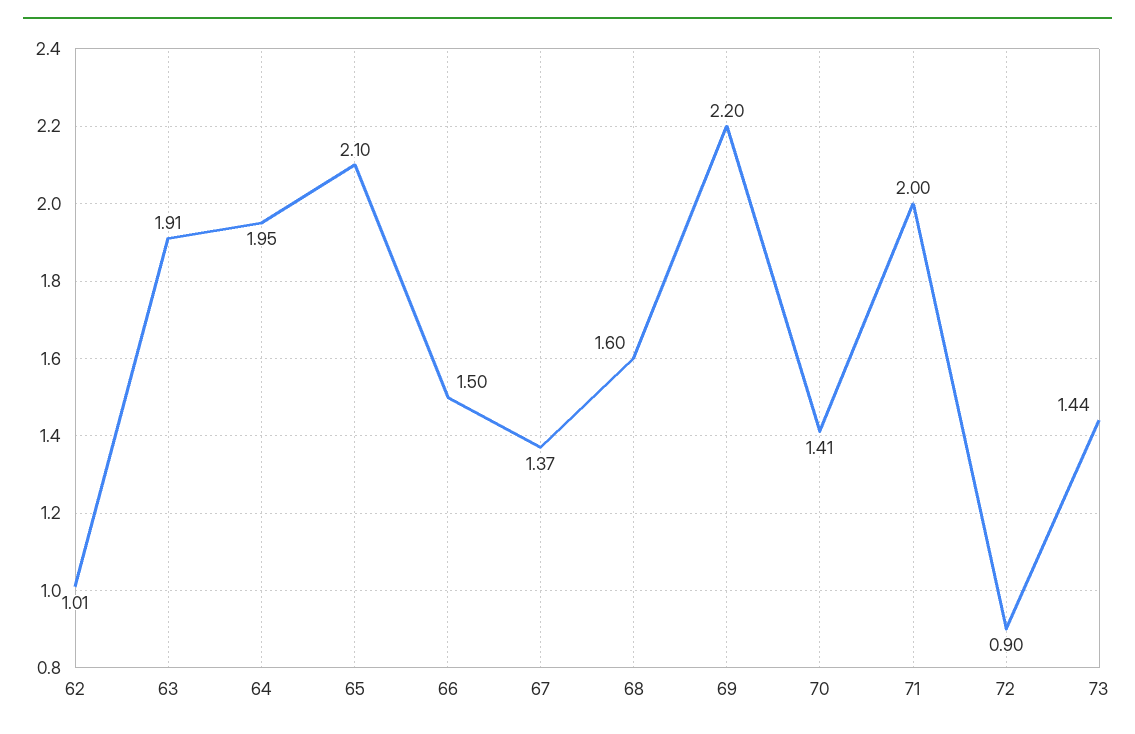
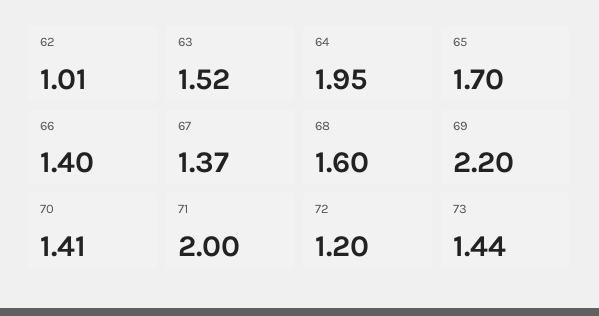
63: 1.91 -> 1.52
65: 2.1 -> 1.7
66: 1.5 -> 1.4
72: 0.9 -> 1.2

